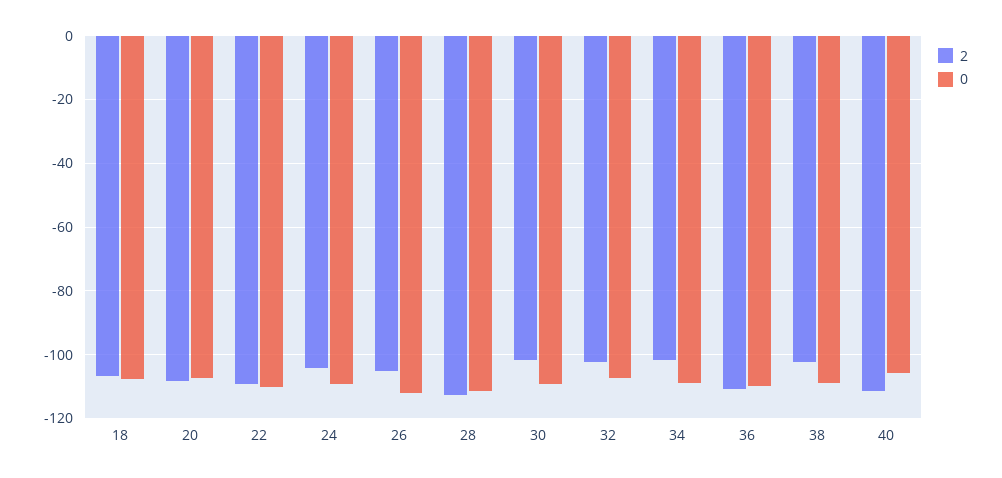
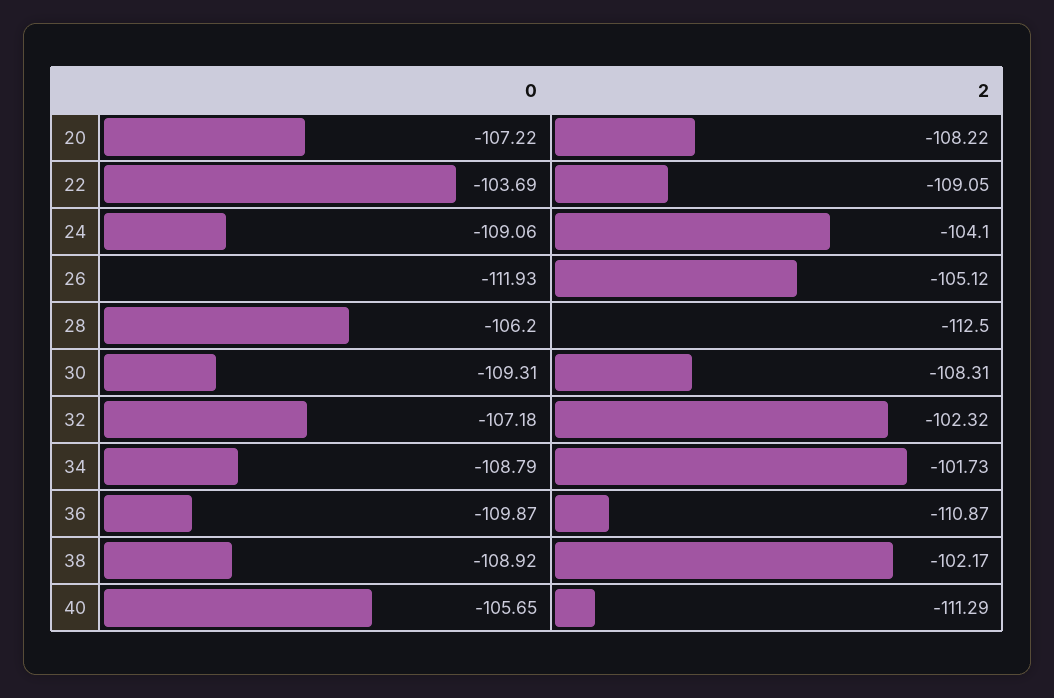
2, 18: -106 -> none
0, 18: -108 -> none
0, 22: -110 -> -103.69
0, 28: -112 -> -106.2
2, 30: -102 -> -108.31

